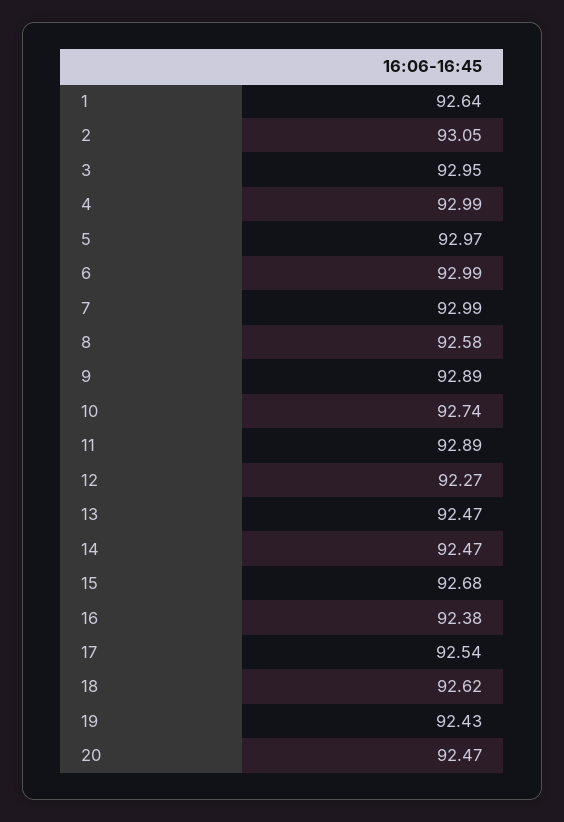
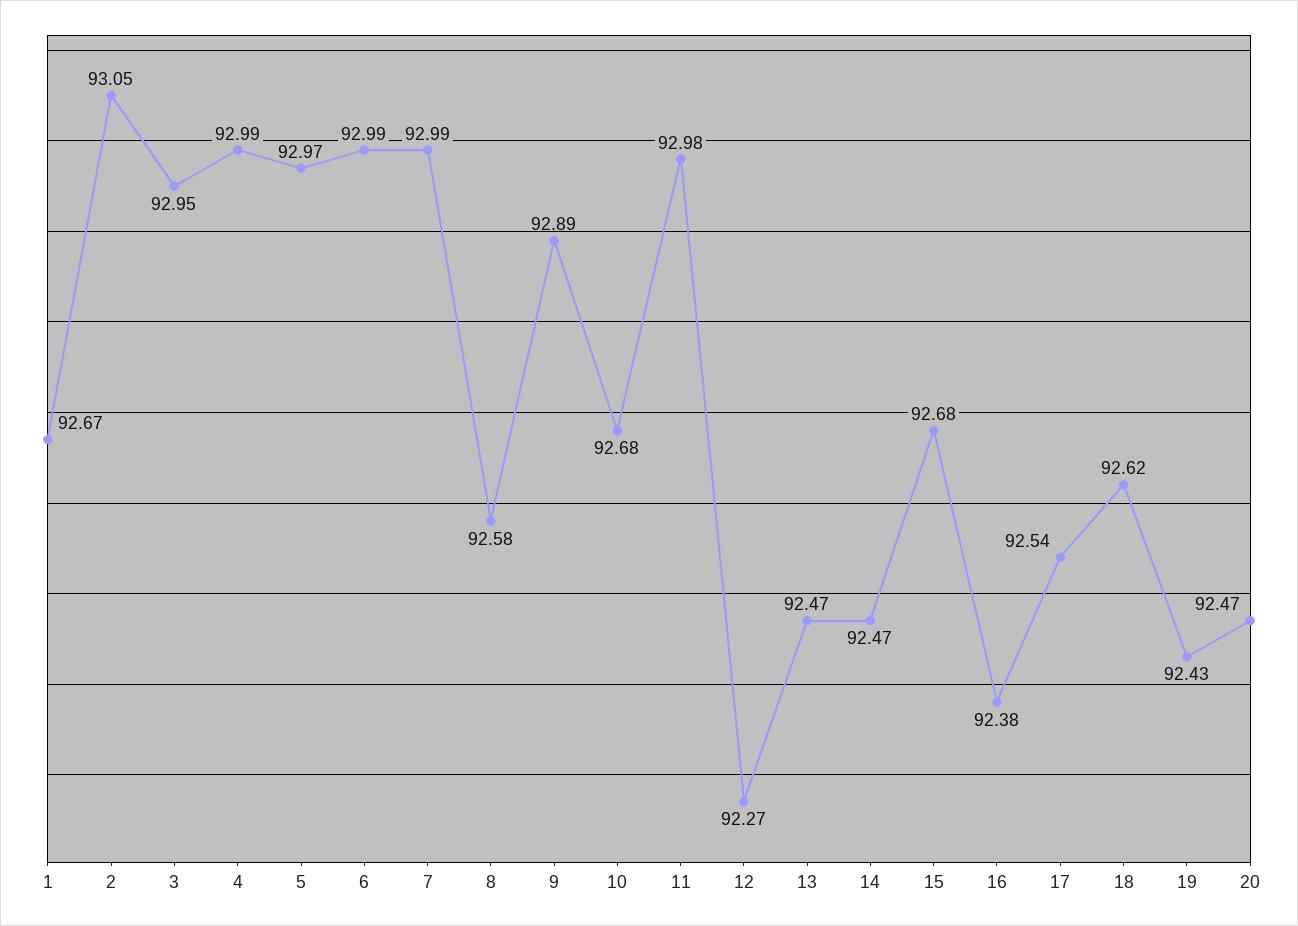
1: 92.64 -> 92.67
10: 92.74 -> 92.68
11: 92.89 -> 92.98

